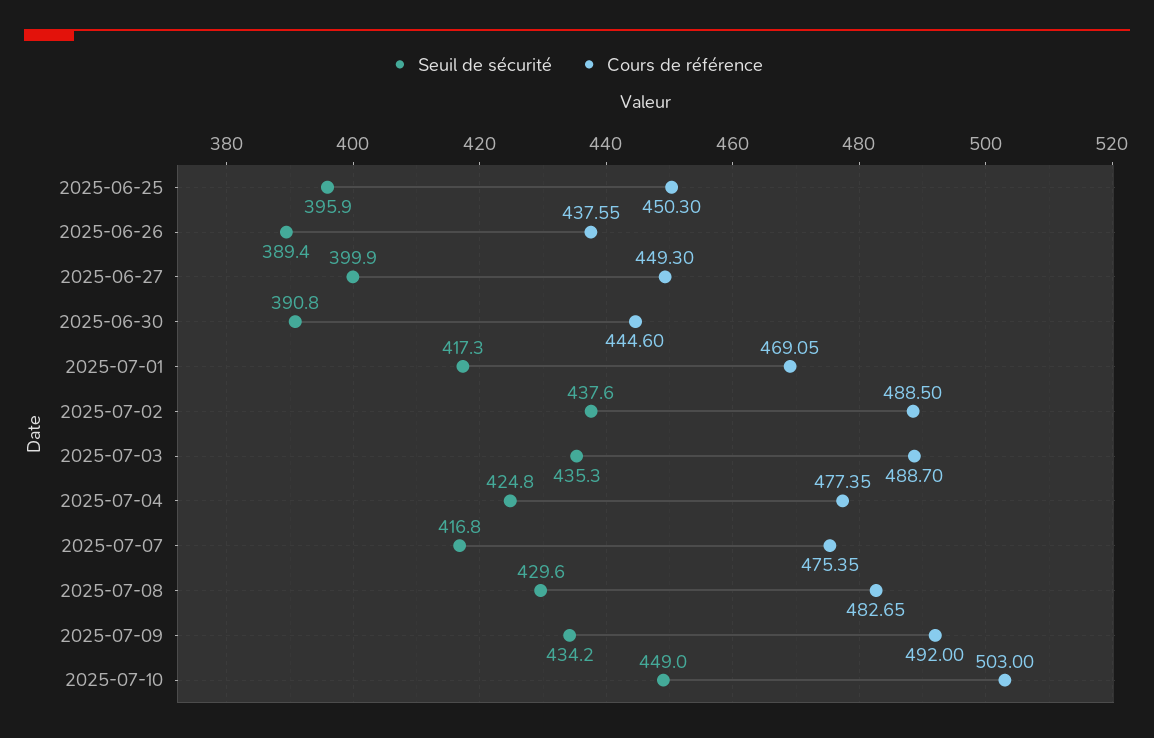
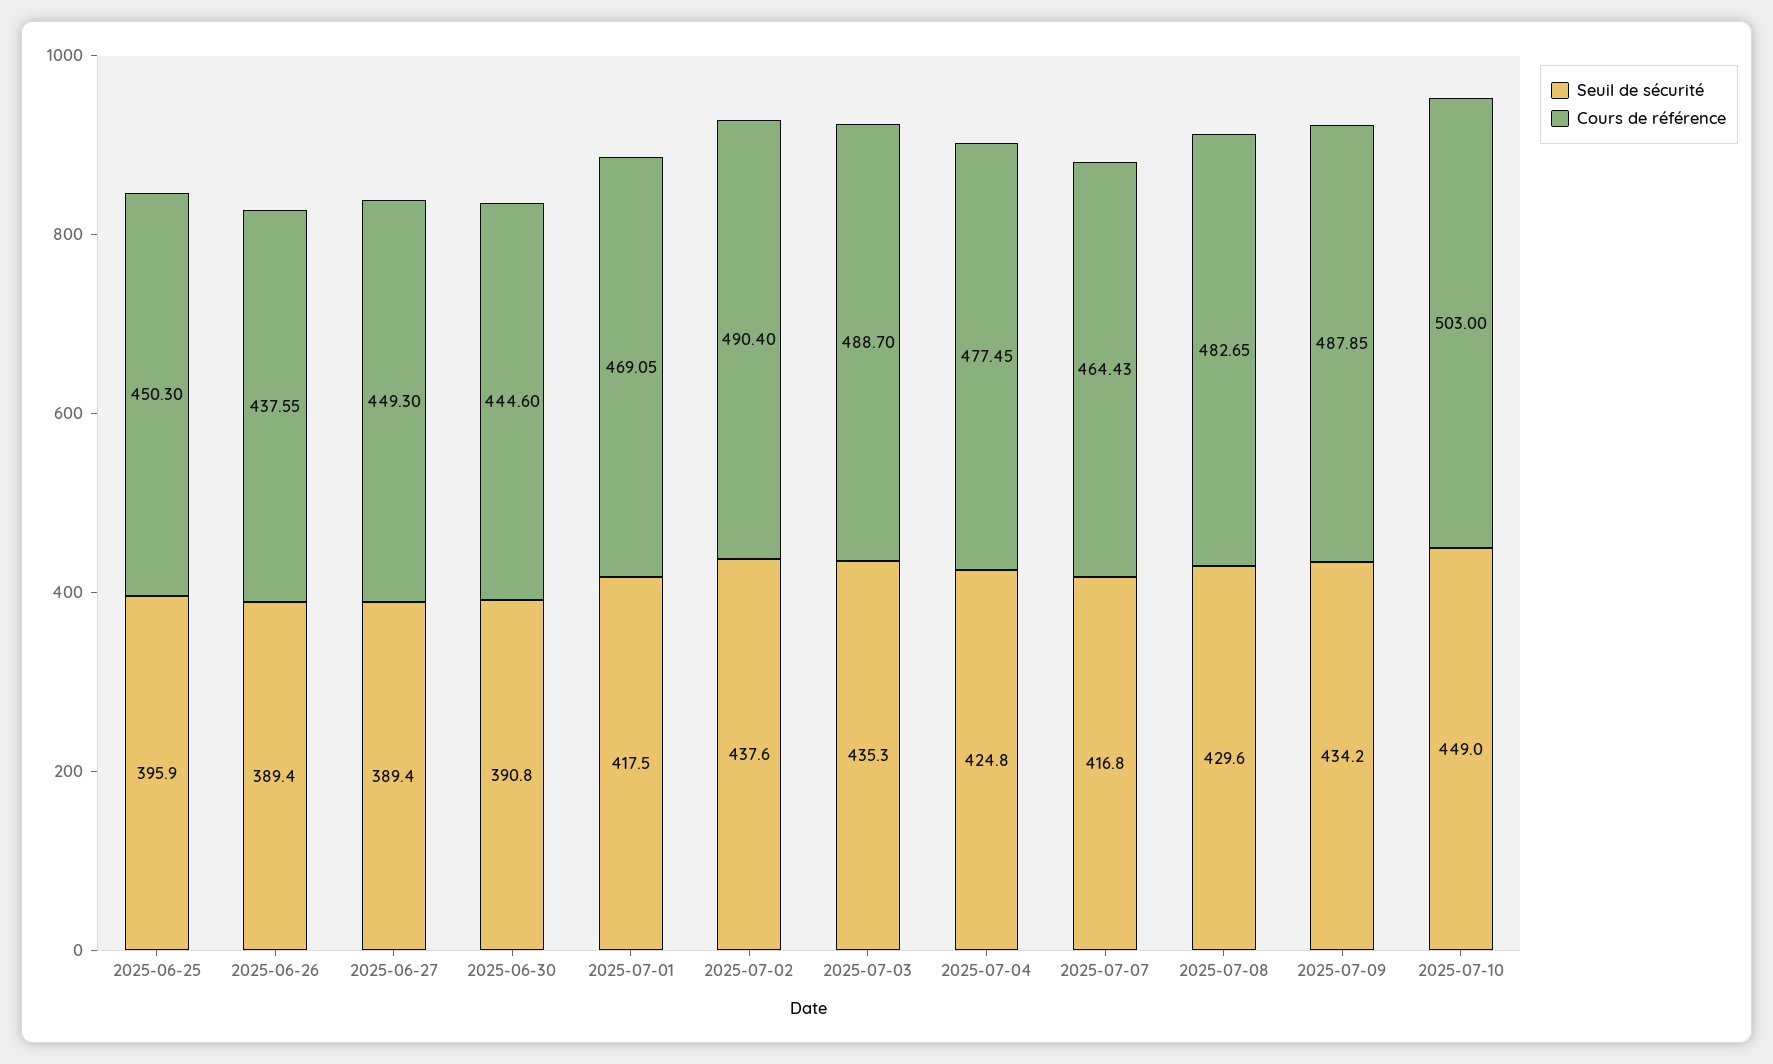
Seuil de sécurité, 2025-06-27: 399.9 -> 389.4
Seuil de sécurité, 2025-07-01: 417.3 -> 417.5
Cours de référence, 2025-07-02: 488.5 -> 490.4
Cours de référence, 2025-07-04: 477.35 -> 477.45
Cours de référence, 2025-07-07: 475.35 -> 464.43
Cours de référence, 2025-07-09: 492 -> 487.85

